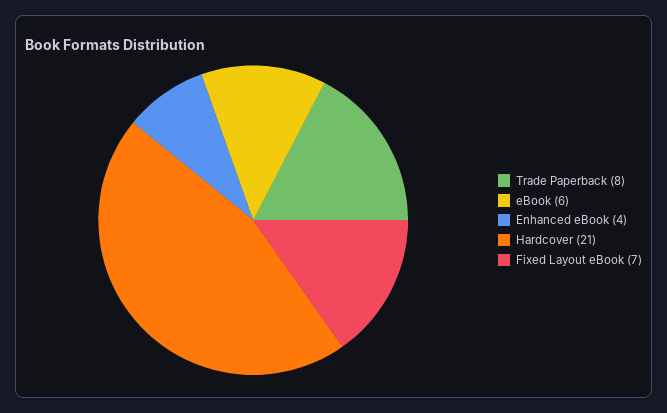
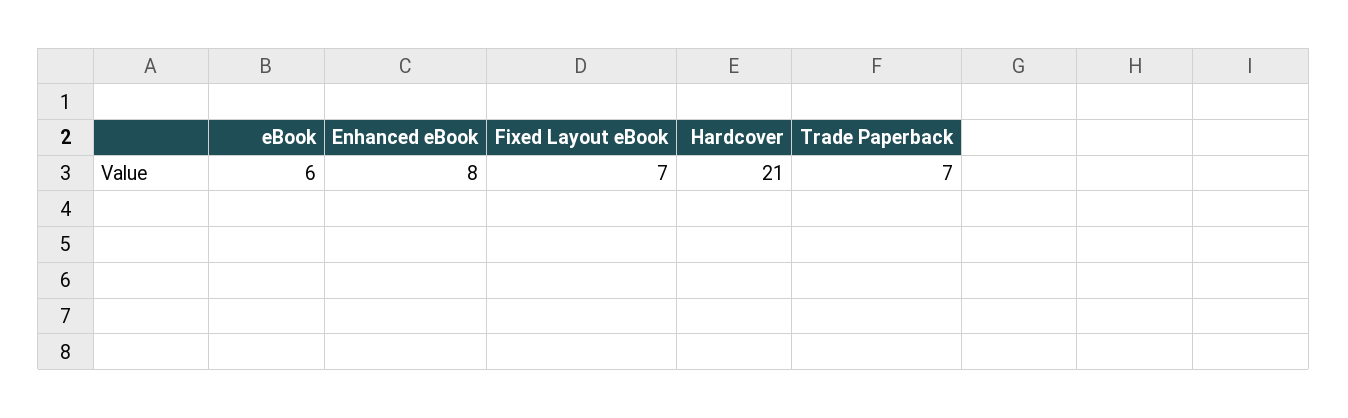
Trade Paperback: 8 -> 7
Enhanced eBook: 4 -> 8

